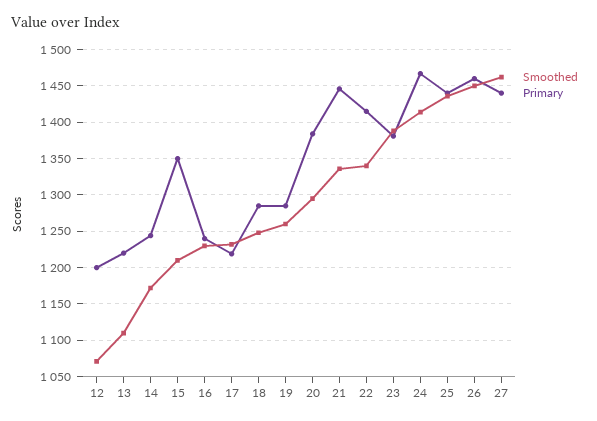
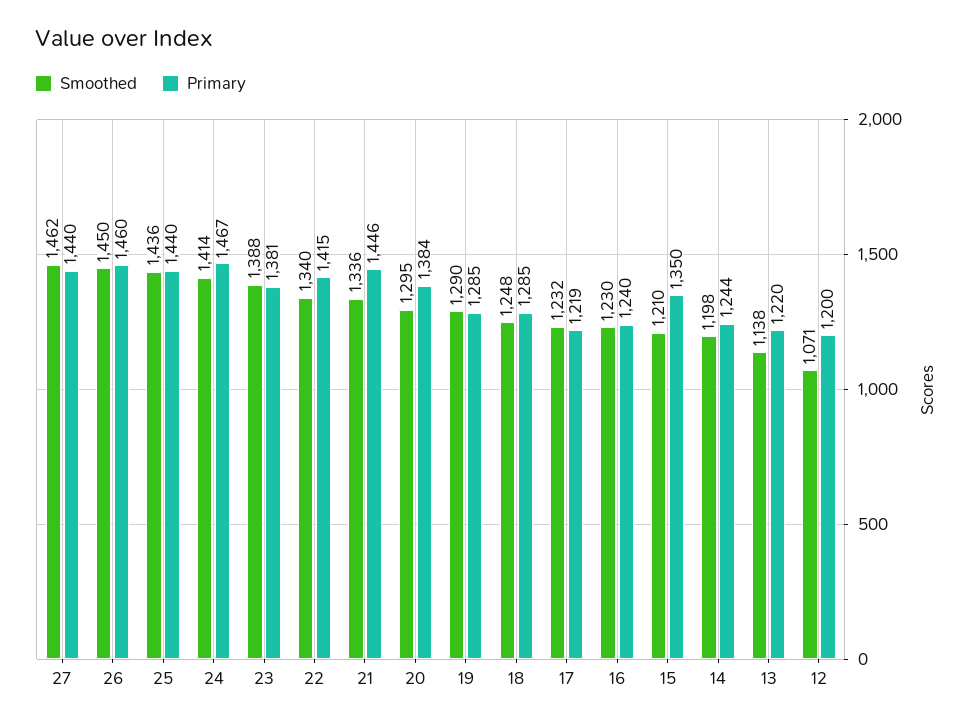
Smoothed, 13: 1110 -> 1138
Smoothed, 14: 1170 -> 1198
Smoothed, 19: 1260 -> 1290

